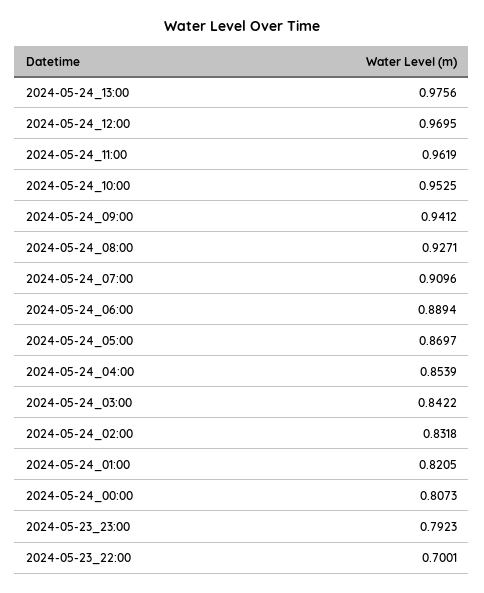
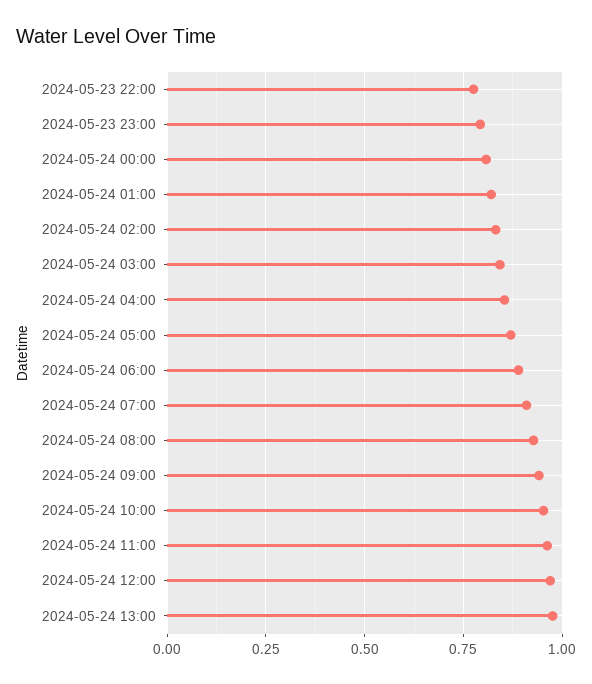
2024-05-23_22:00: 0.7001 -> 0.775

